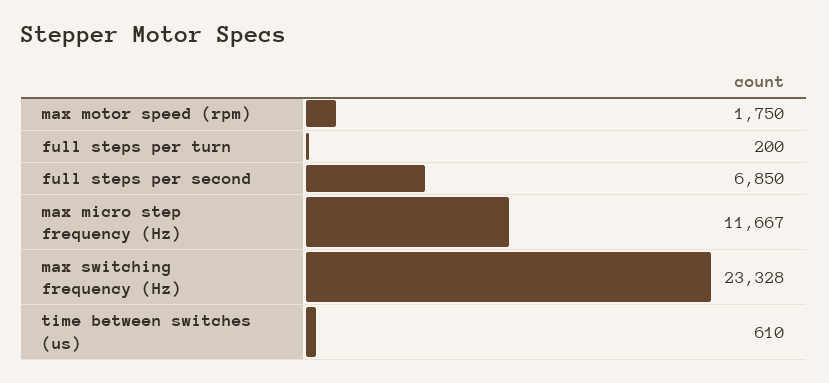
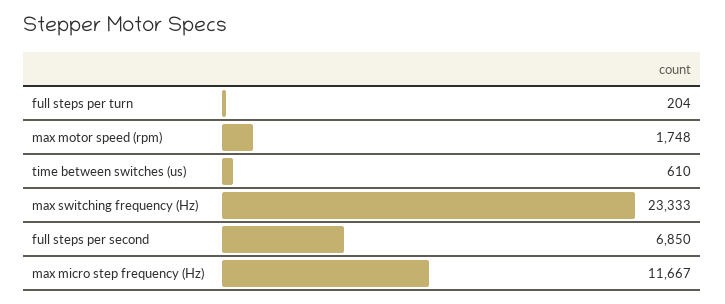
max motor speed (rpm): 1750 -> 1748
full steps per turn: 200 -> 204
max switching frequency (Hz): 23328 -> 23333

